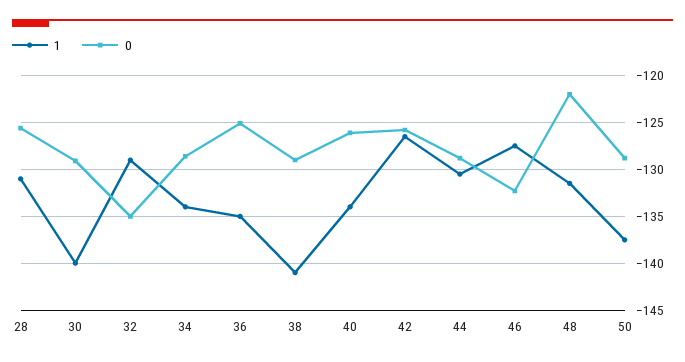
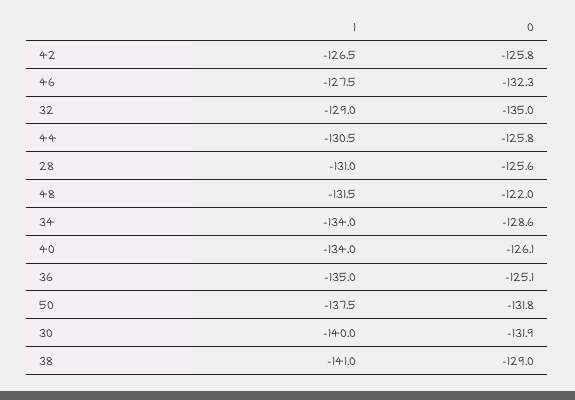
0, 30: -129 -> -131.9
0, 44: -129 -> -125.8
0, 50: -129 -> -131.8

